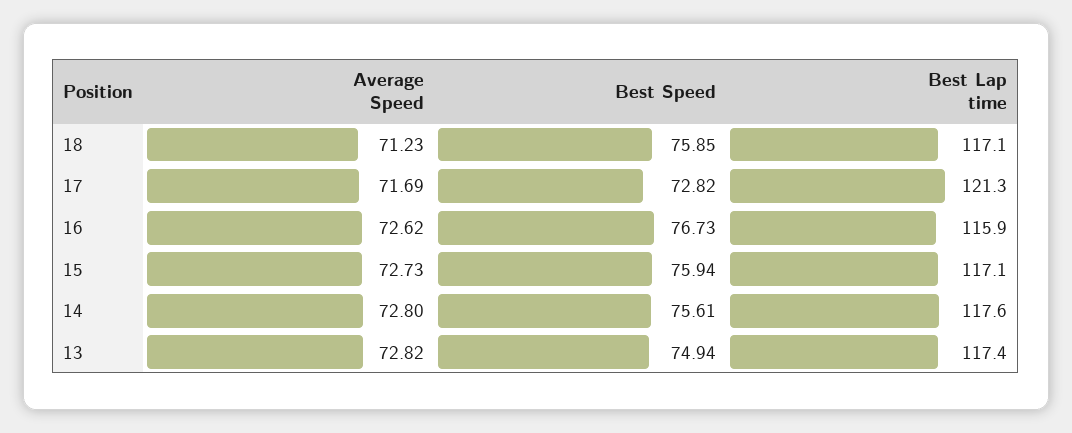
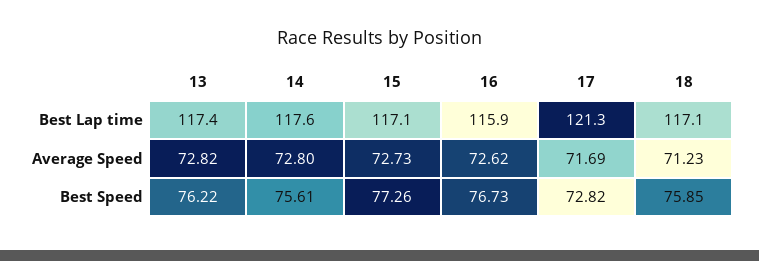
Best Speed, 15: 75.94 -> 77.26
Best Speed, 13: 74.94 -> 76.22

